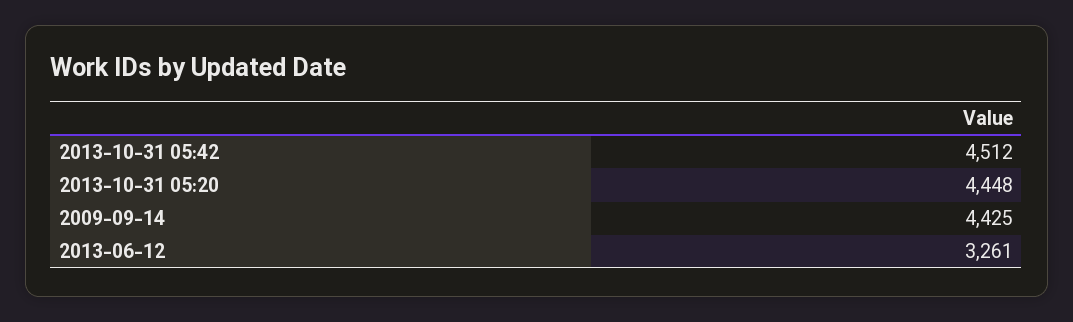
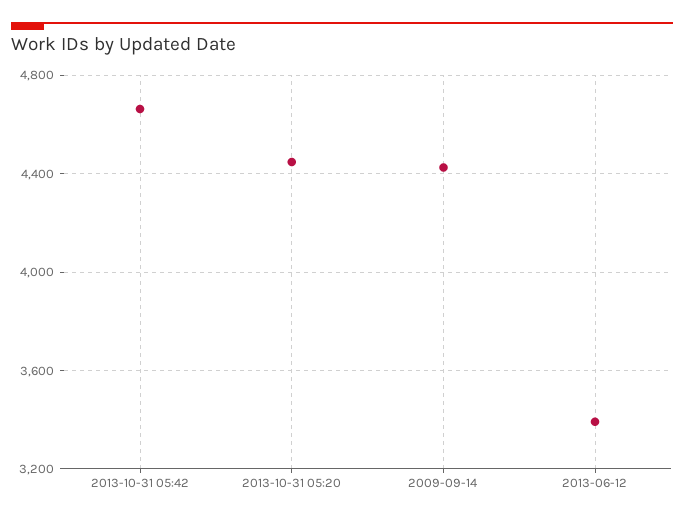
2013-10-31 05:42: 4512 -> 4650
2013-06-12: 3261 -> 3400

